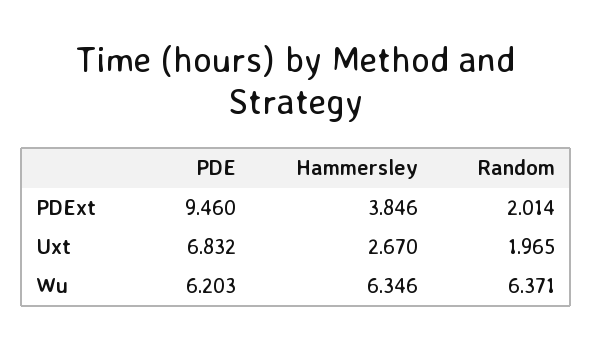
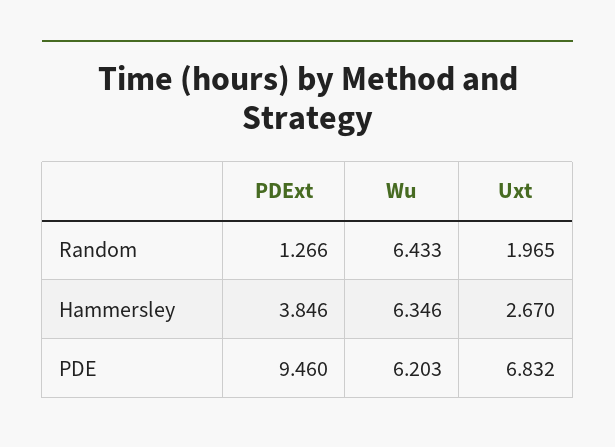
Random, PDExt: 2.014 -> 1.266
Random, Wu: 6.371 -> 6.433

